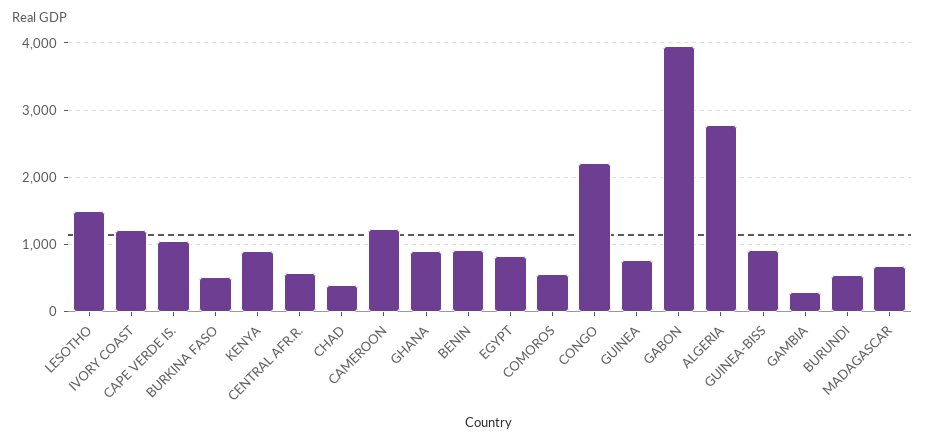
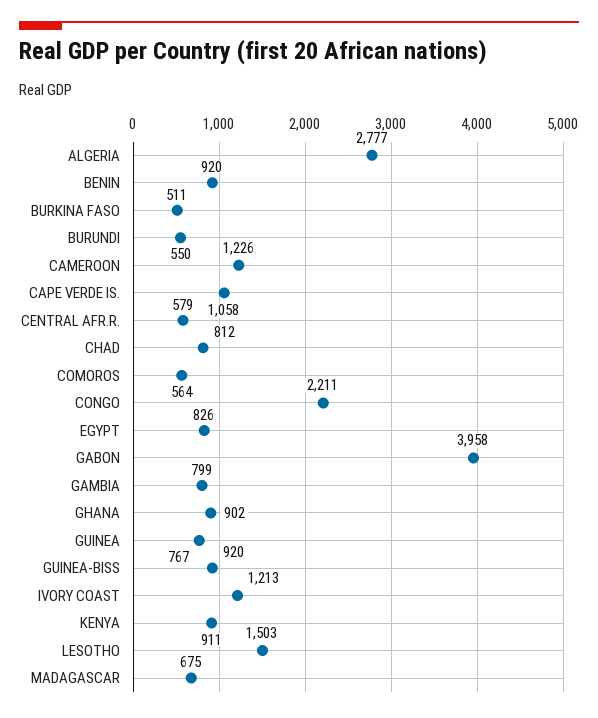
CHAD: 400 -> 812
GAMBIA: 300 -> 799

